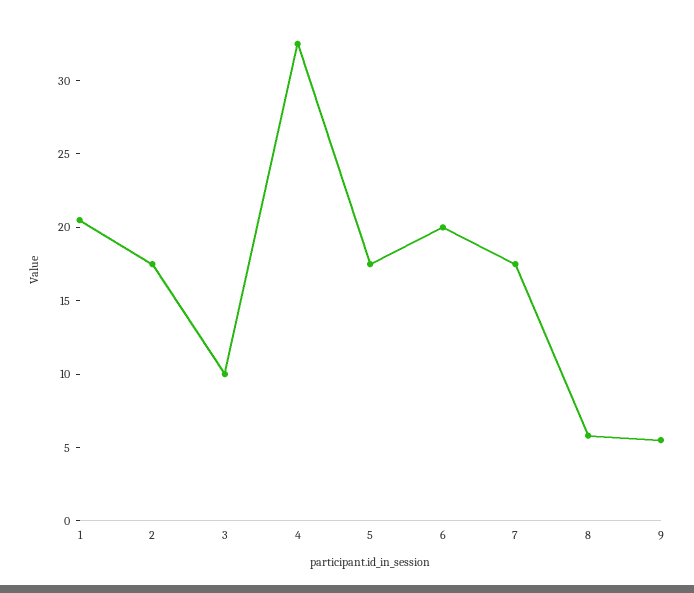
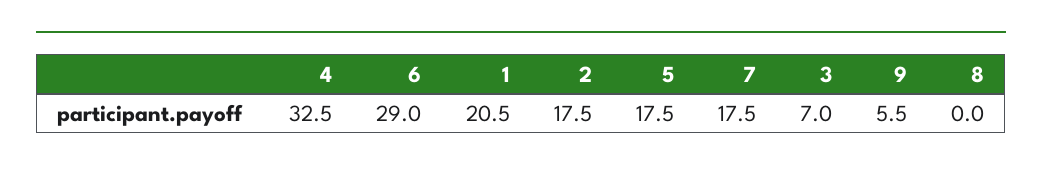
3: 10 -> 7
6: 20 -> 29
8: 6 -> 0

